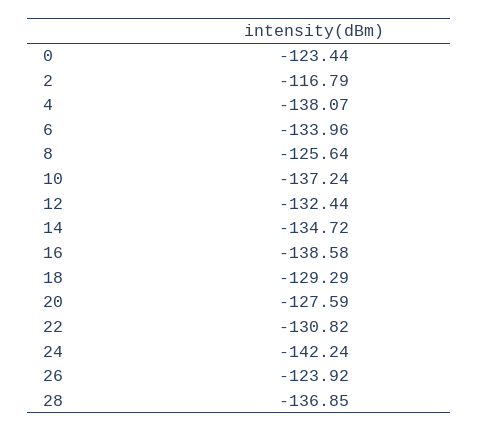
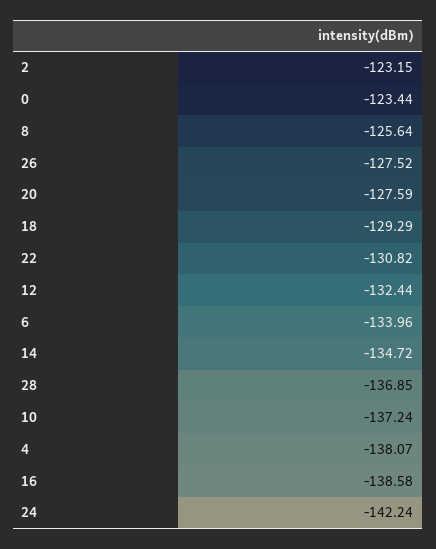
2: -116.79 -> -123.15
26: -123.92 -> -127.52

